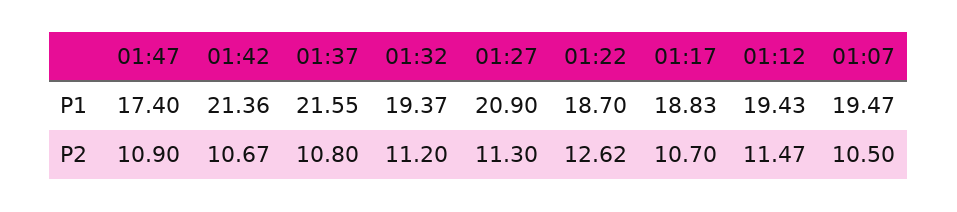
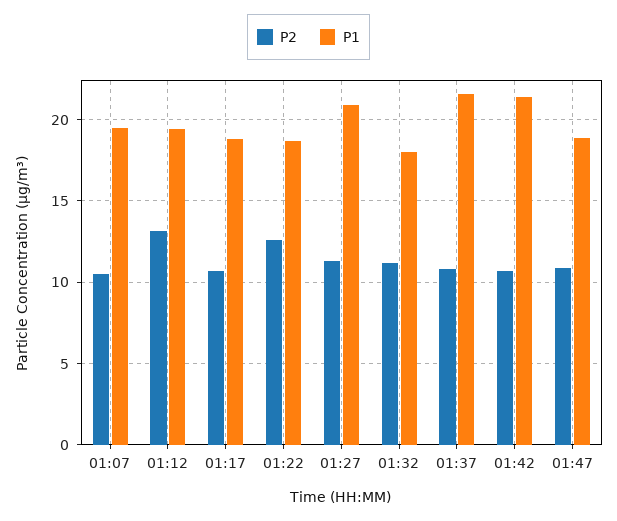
P1, 01:47: 17.4 -> 19
P1, 01:32: 19.37 -> 18
P2, 01:12: 11.47 -> 13

